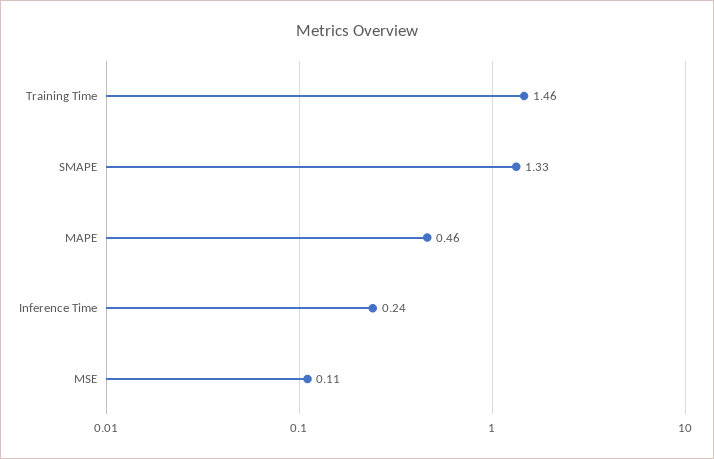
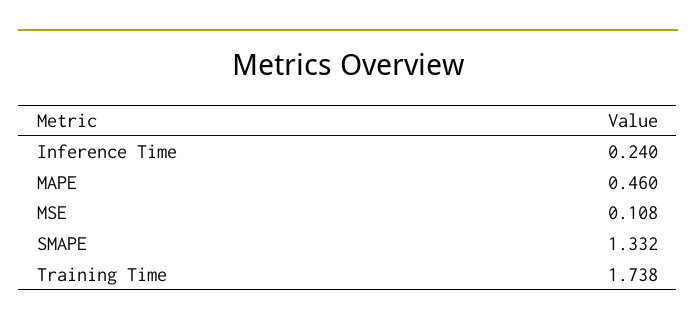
Training Time: 1.46 -> 1.738

